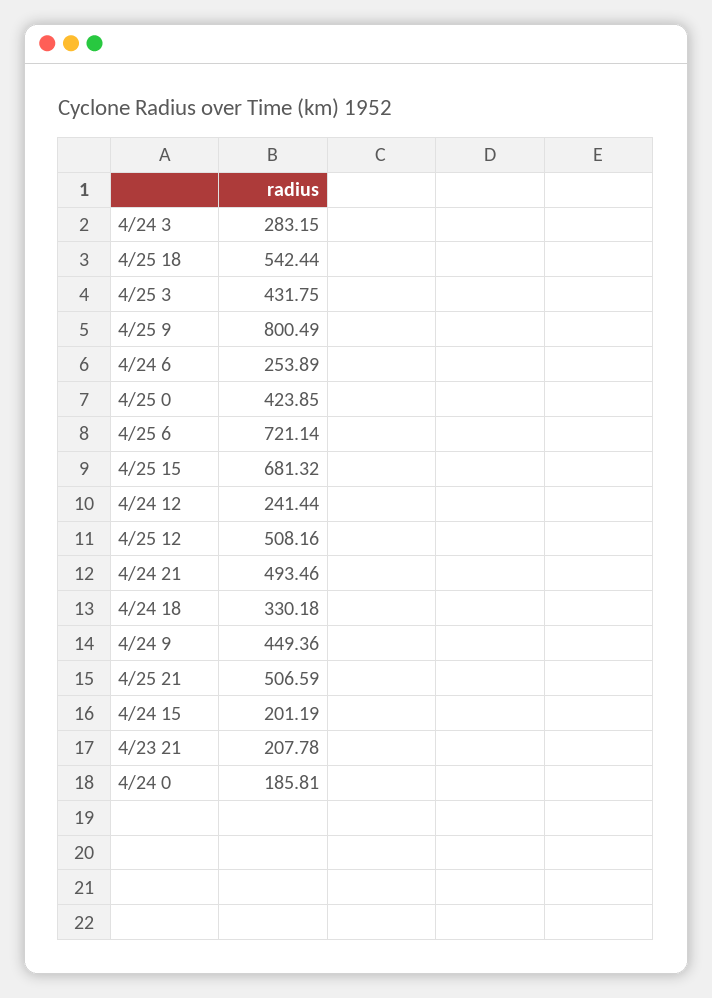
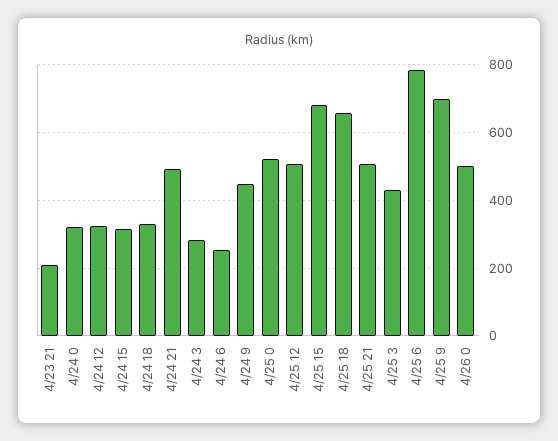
4/25 18: 542.44 -> 660
4/25 9: 800.49 -> 700
4/25 0: 423.85 -> 520
4/25 6: 721.14 -> 780
4/24 12: 241.44 -> 320
4/24 15: 201.19 -> 320
4/24 0: 185.81 -> 320
4/26 0: none -> 500

